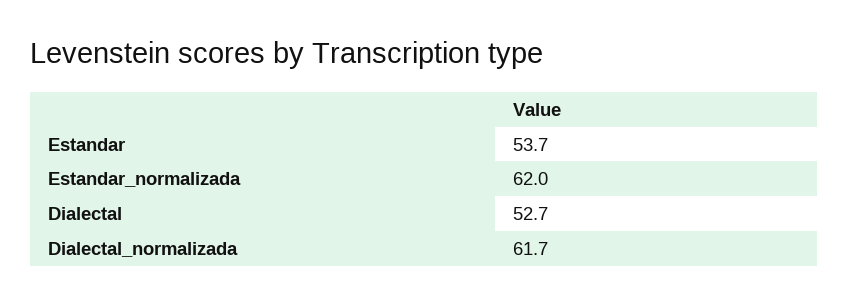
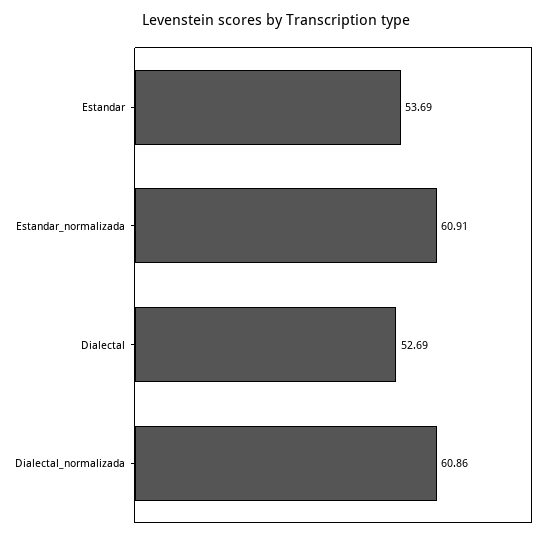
Estandar_normalizada: 62 -> 60.91
Dialectal_normalizada: 61.7 -> 60.86

